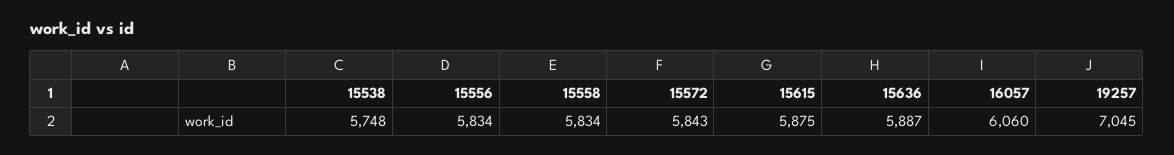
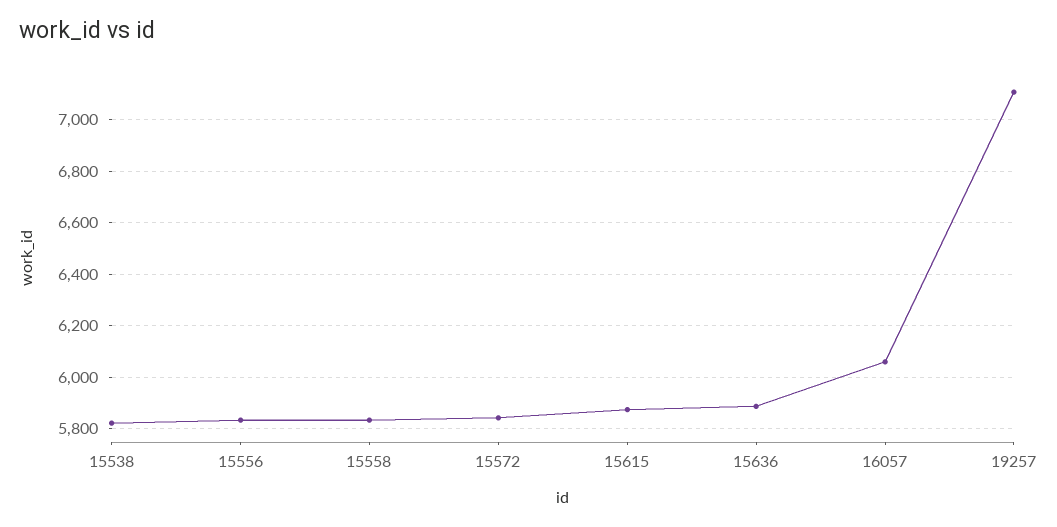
15538: 5748 -> 5825
19257: 7045 -> 7100

